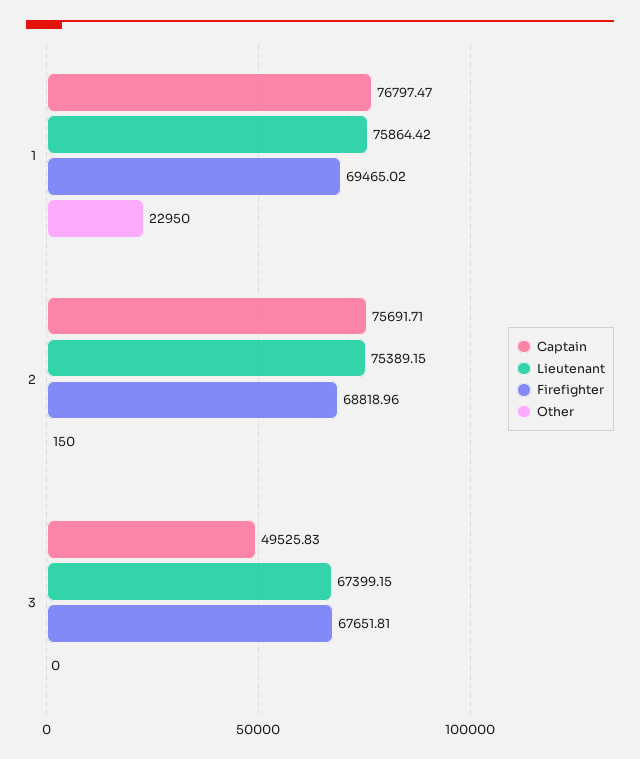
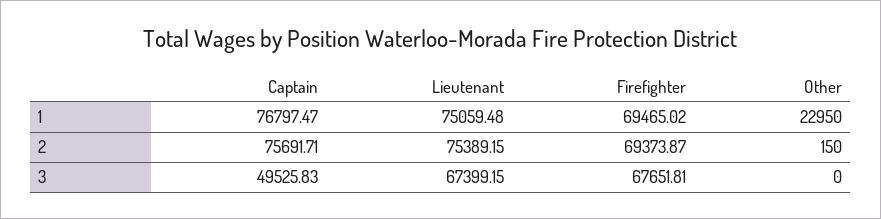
Lieutenant, 1: 75864.42 -> 75059.48
Firefighter, 2: 68818.96 -> 69373.87

